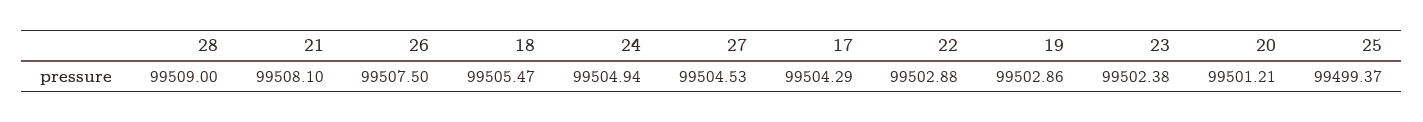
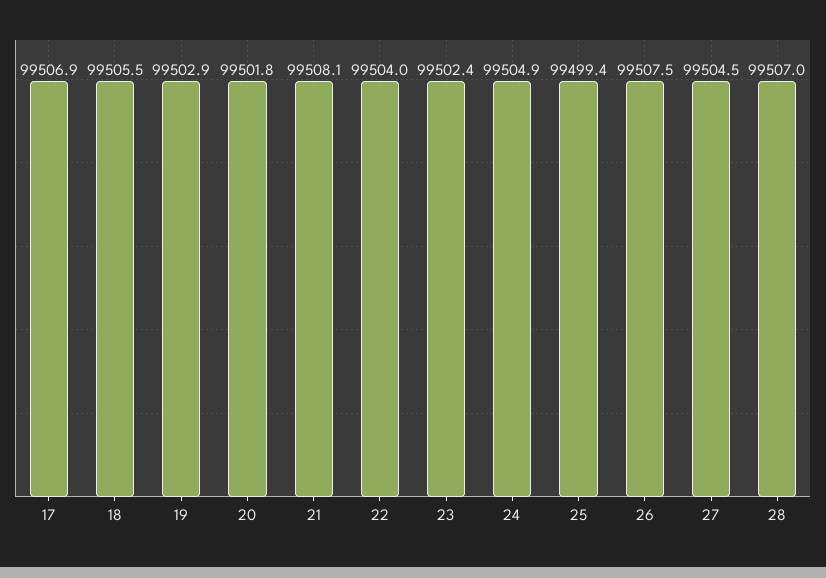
28: 99509 -> 99507
17: 99504.29 -> 99506.9
22: 99502.88 -> 99504
20: 99501.21 -> 99501.8

